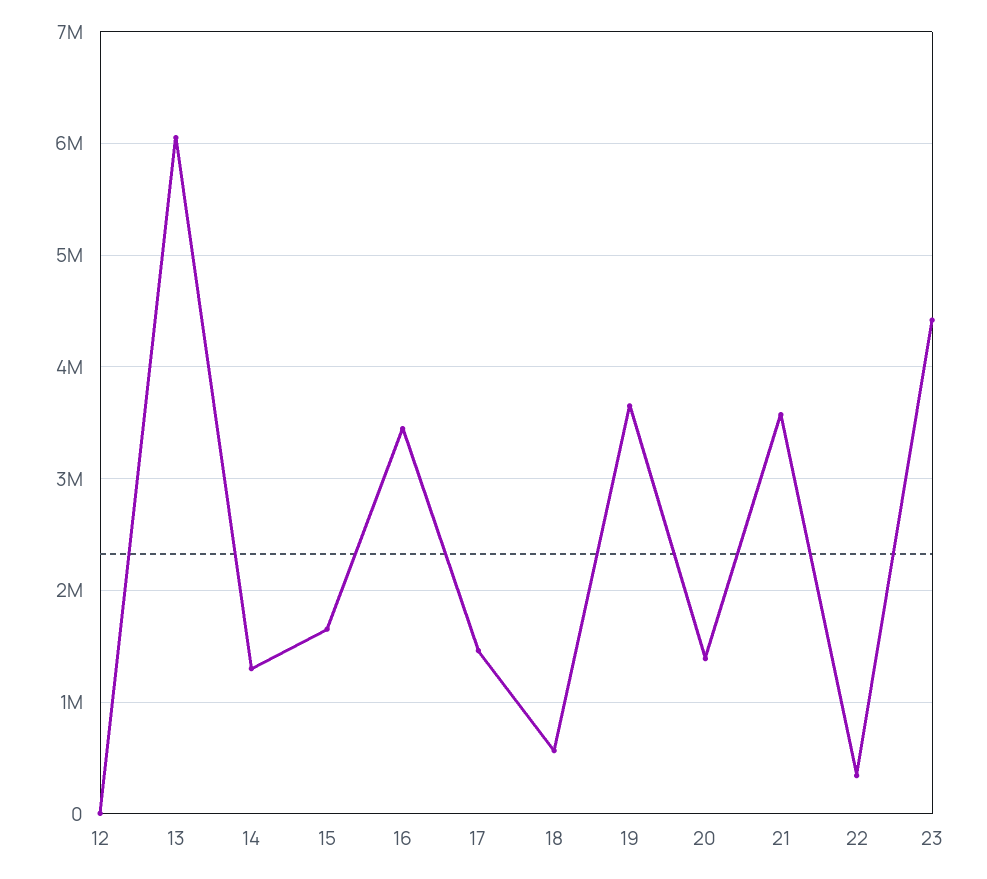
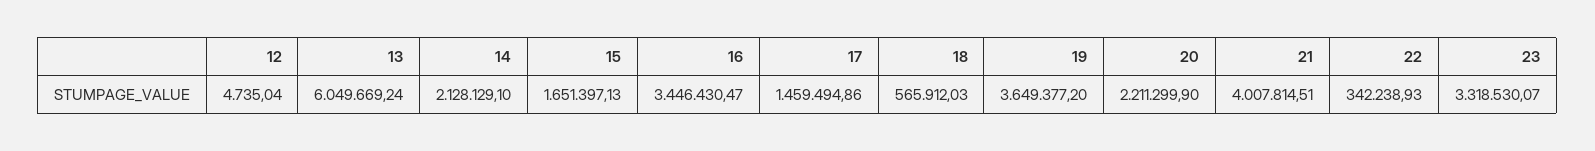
14: 1300000 -> 2128129.1
20: 1400000 -> 2211299.9
21: 3600000 -> 4007814.51
23: 4400000 -> 3318530.07

